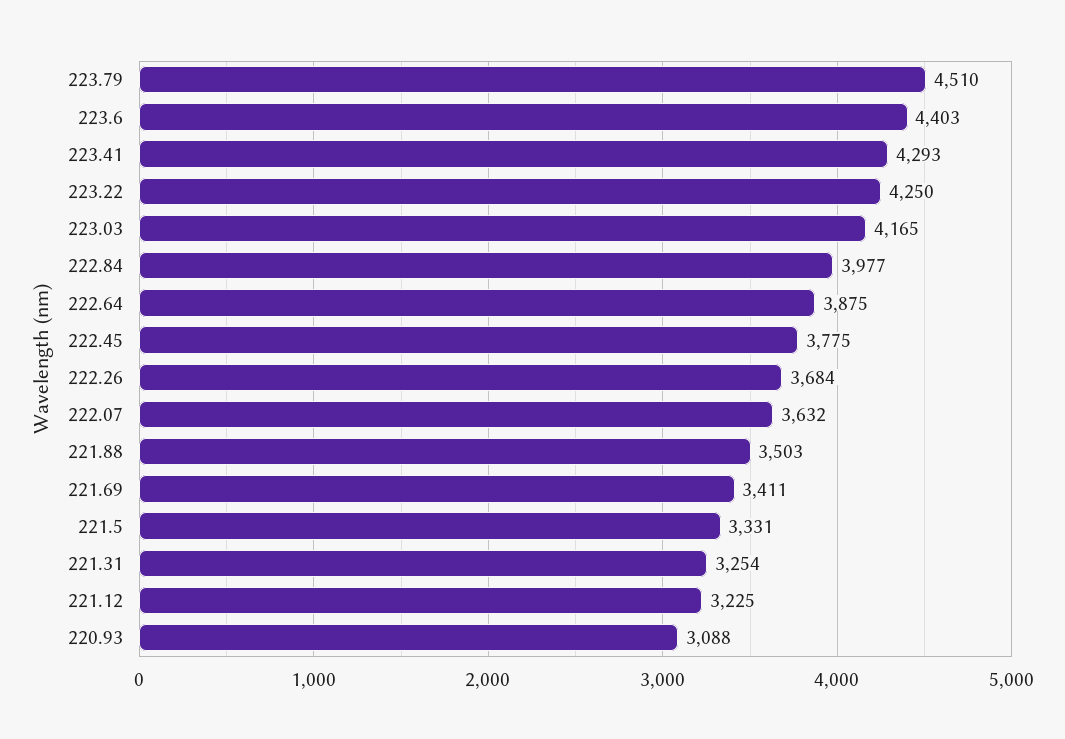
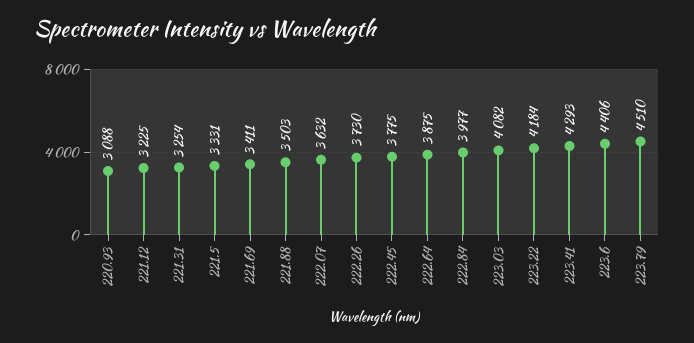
223.6: 4403 -> 4406
223.22: 4250 -> 4184
223.03: 4165 -> 4082
222.26: 3684 -> 3730

